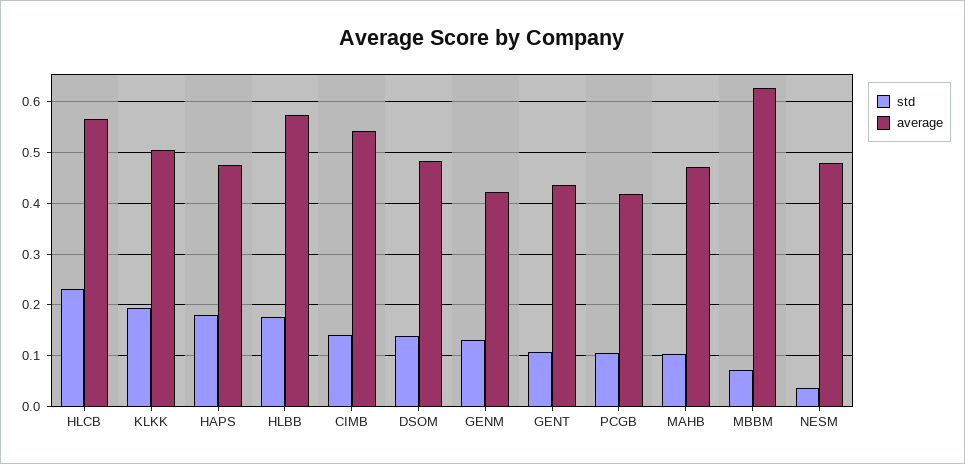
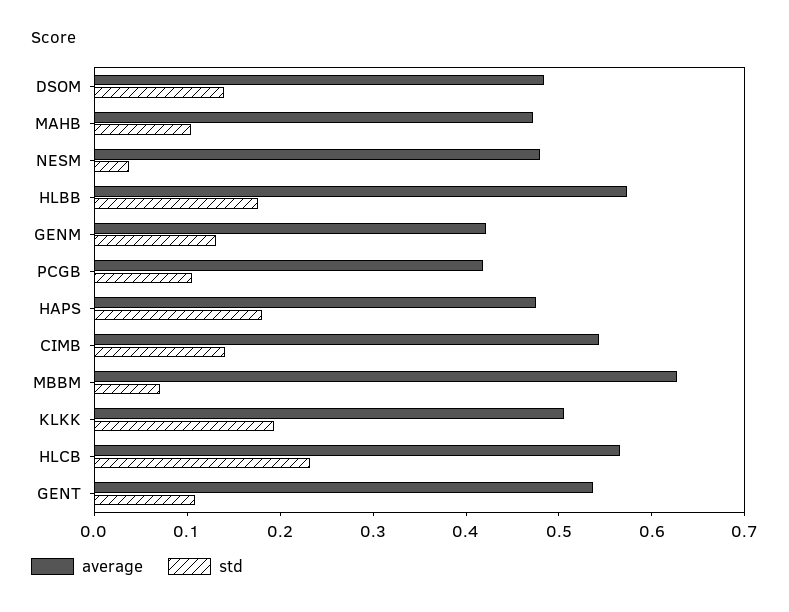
average, GENT: 0.44 -> 0.54

